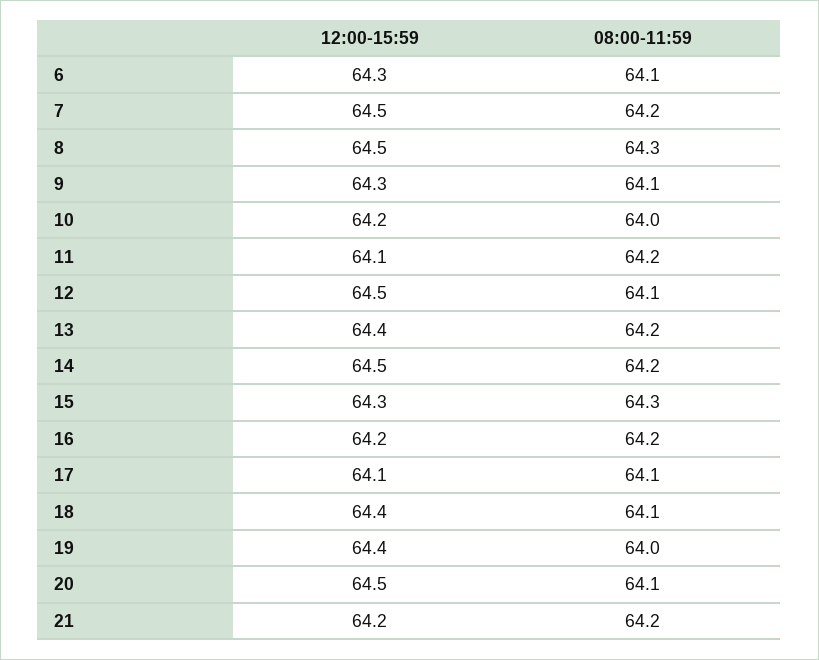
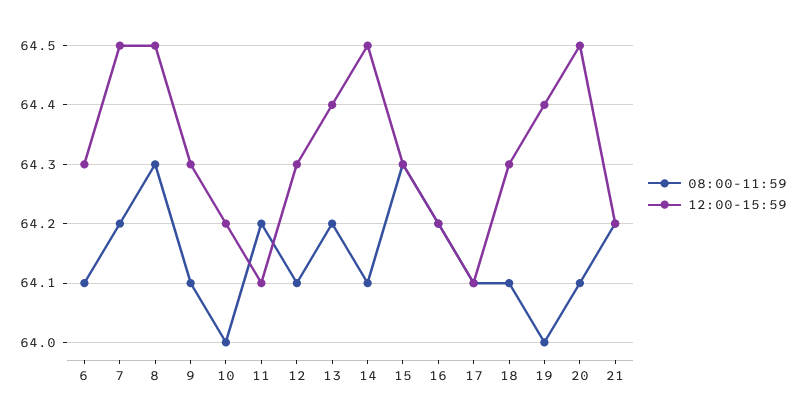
12:00-15:59, 12: 64.5 -> 64.3
08:00-11:59, 14: 64.2 -> 64.1
12:00-15:59, 18: 64.4 -> 64.3

